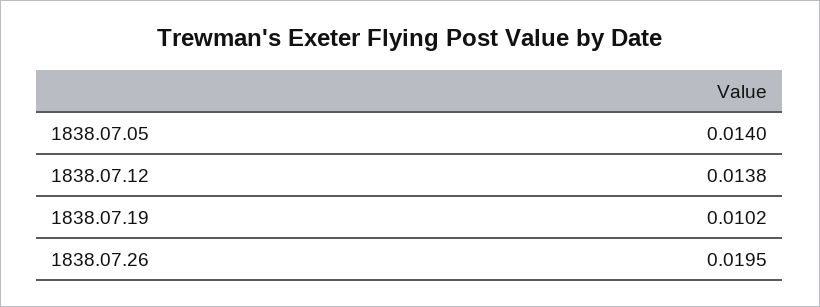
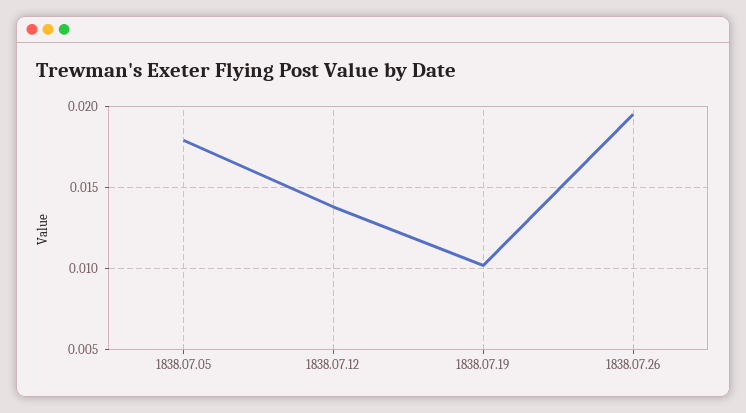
1838.07.05: 0.014 -> 0.018

